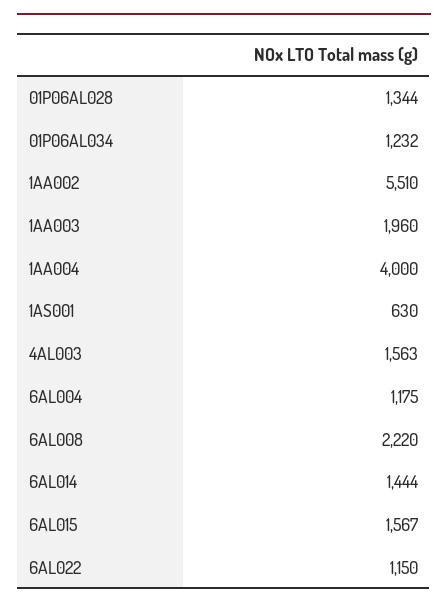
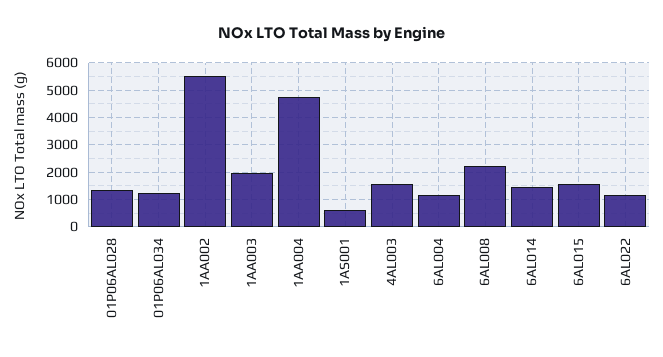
1AA004: 4000 -> 4750

